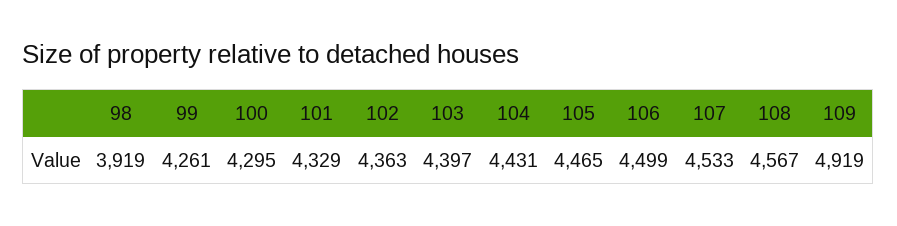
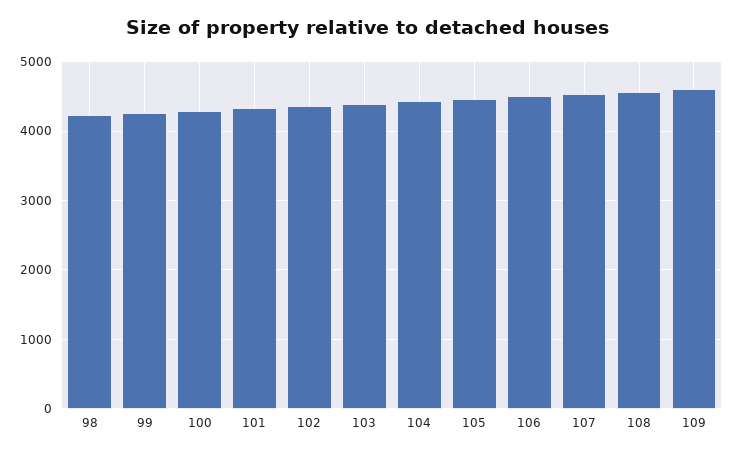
98: 3919 -> 4200
109: 4919 -> 4600

